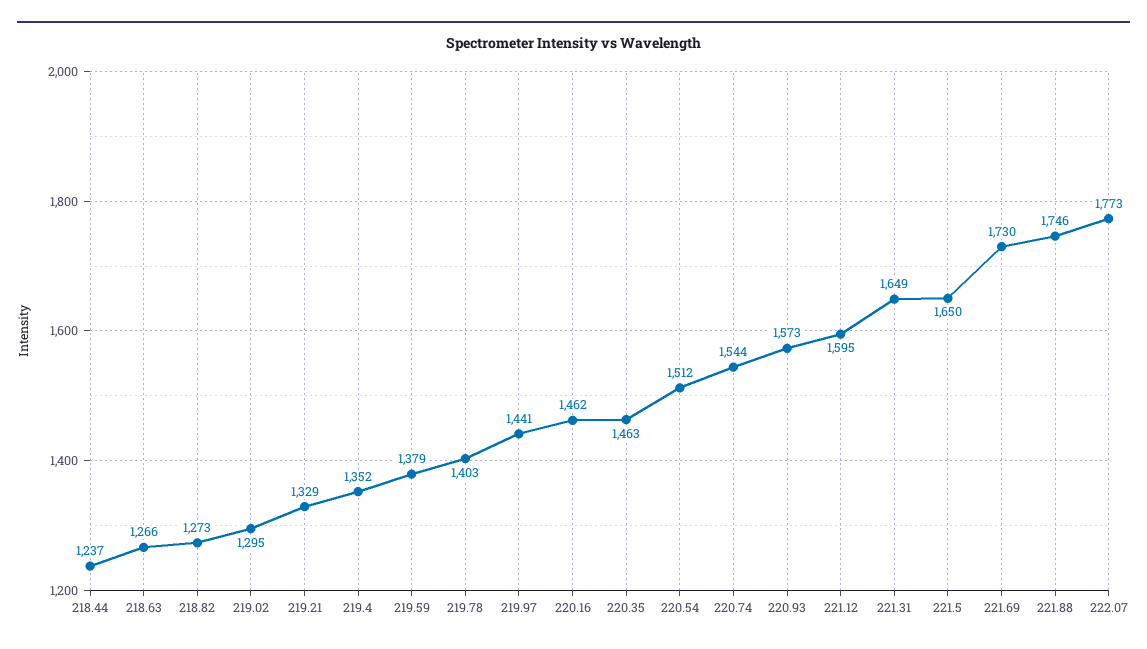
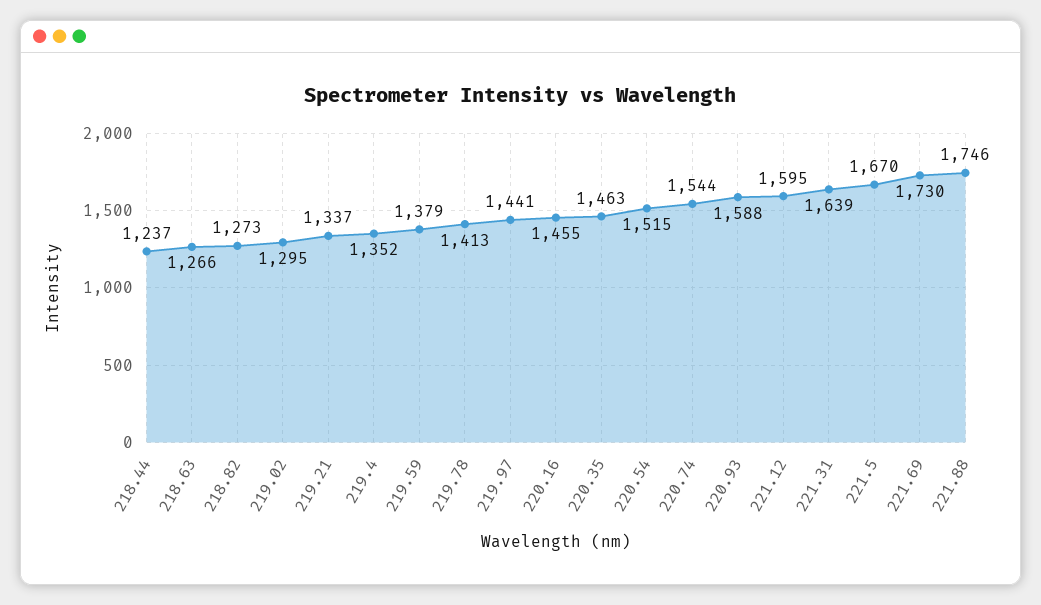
219.21: 1329 -> 1337
219.78: 1403 -> 1413
220.16: 1462 -> 1455
220.54: 1512 -> 1515
220.93: 1573 -> 1588
221.31: 1649 -> 1639
221.5: 1650 -> 1670
222.07: 1773 -> none

